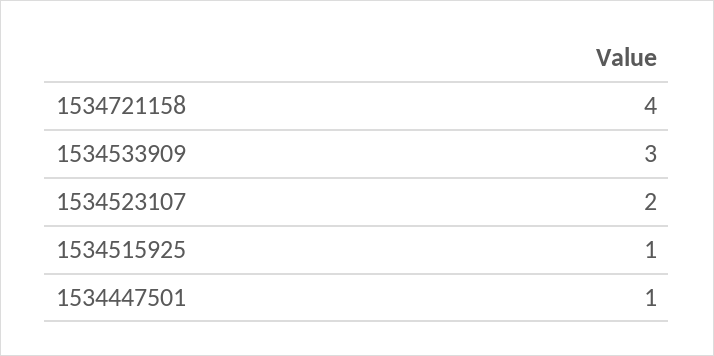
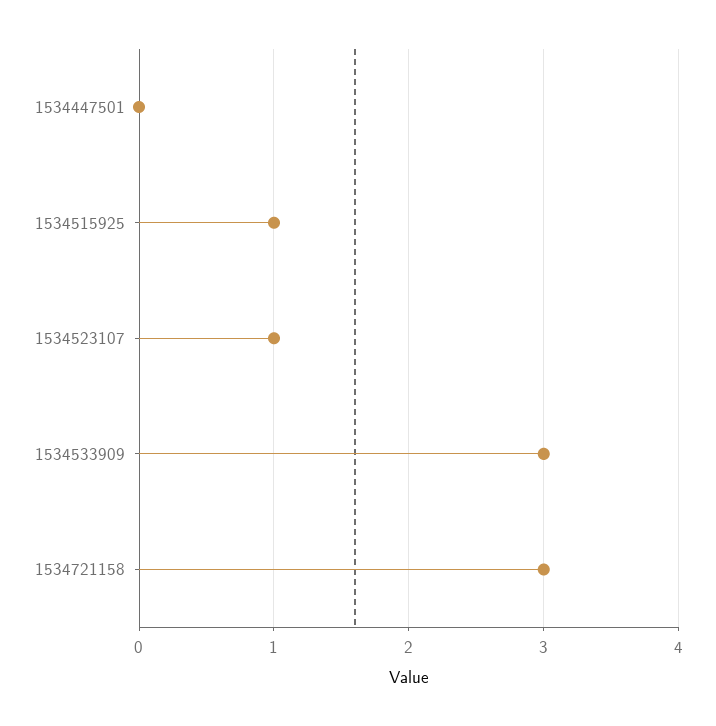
1534721158: 4 -> 3
1534523107: 2 -> 1
1534447501: 1 -> 0

